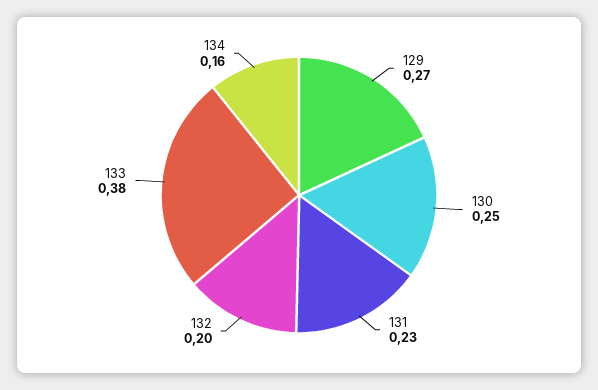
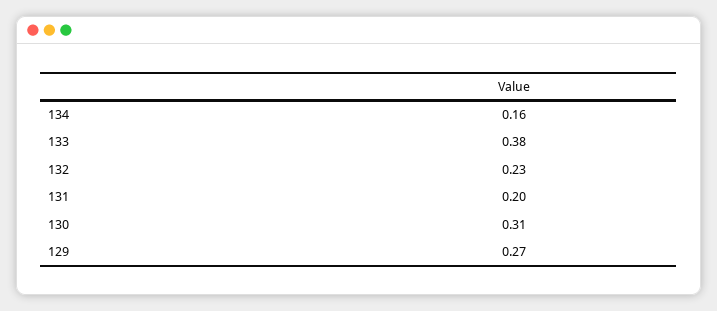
130: 0.25 -> 0.31
131: 0.23 -> 0.2
132: 0.2 -> 0.23

